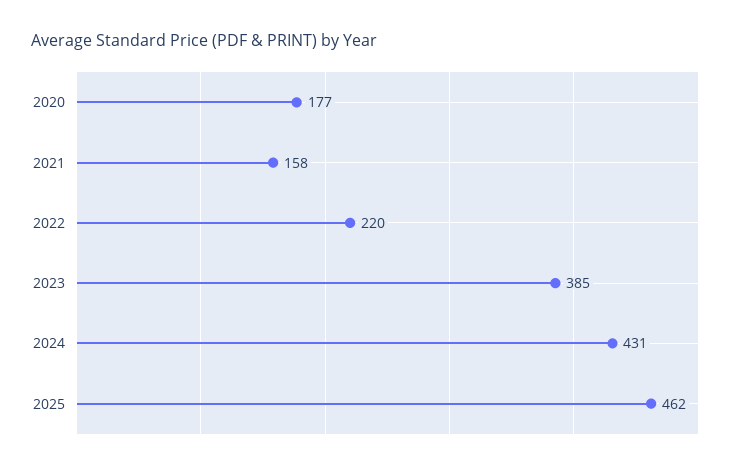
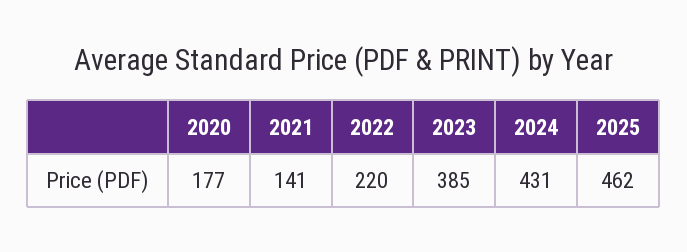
2021: 158 -> 141

